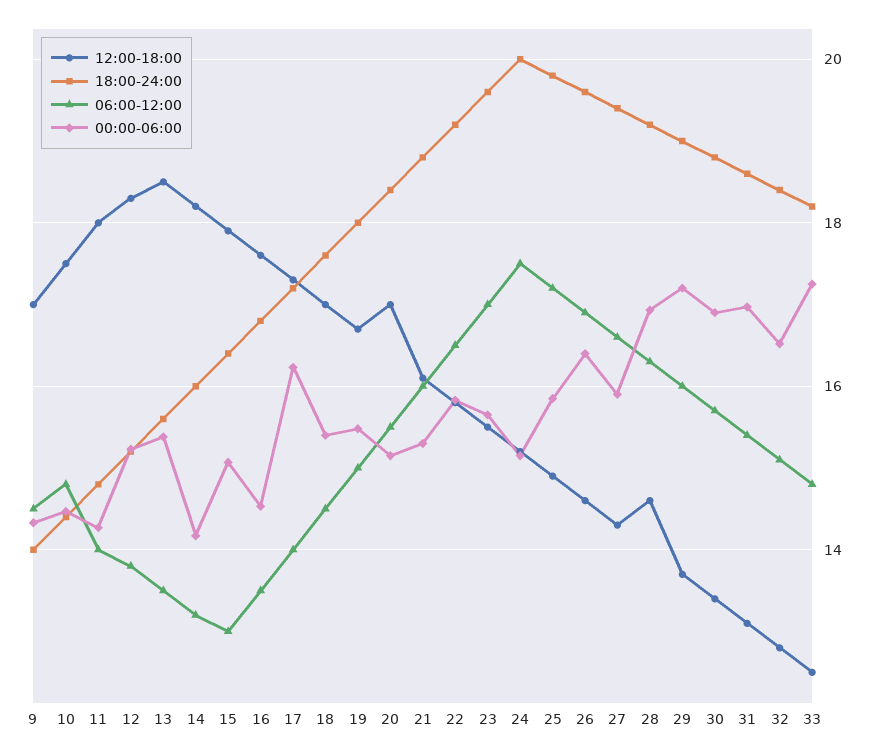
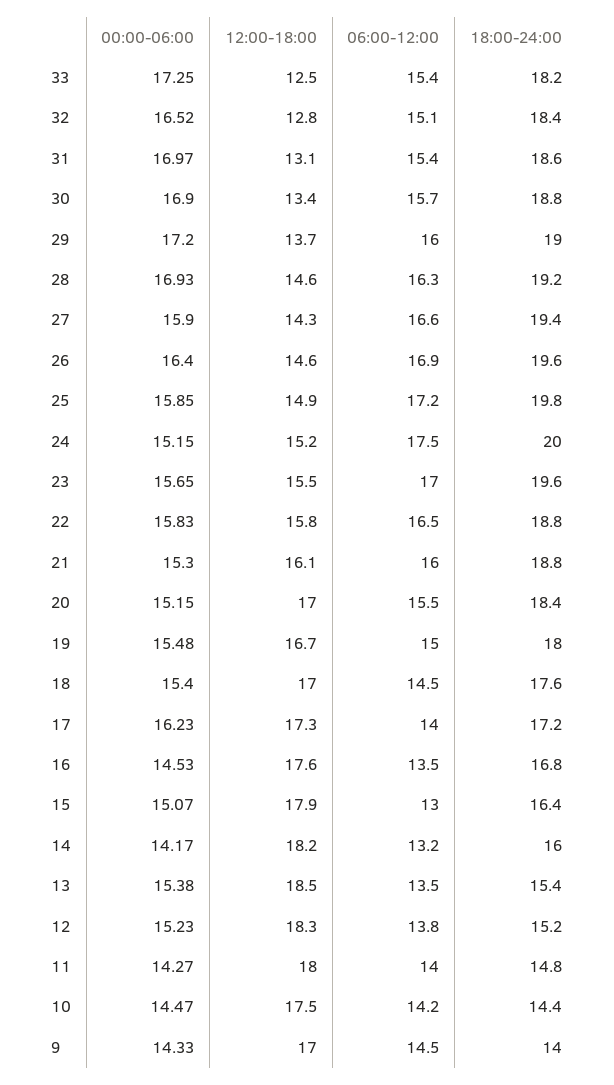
06:00-12:00, 10: 14.8 -> 14.2
18:00-24:00, 13: 15.6 -> 15.4
18:00-24:00, 22: 19.2 -> 18.8
06:00-12:00, 33: 14.8 -> 15.4

